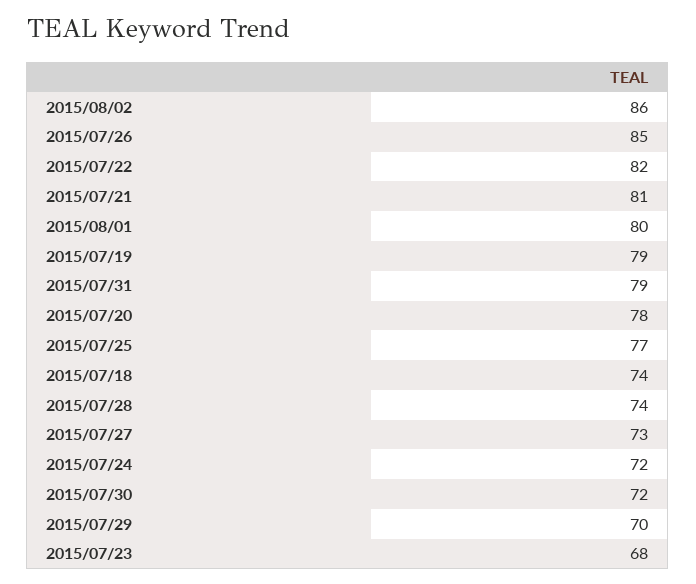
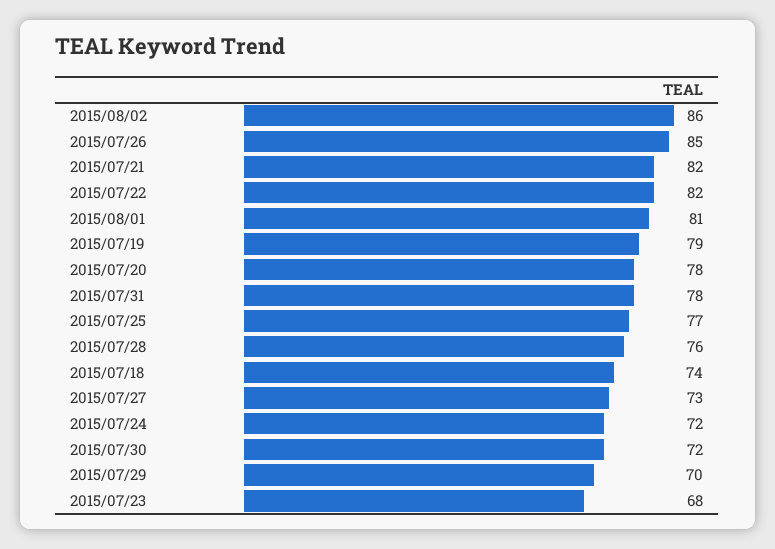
2015/07/21: 81 -> 82
2015/08/01: 80 -> 81
2015/07/31: 79 -> 78
2015/07/28: 74 -> 76

